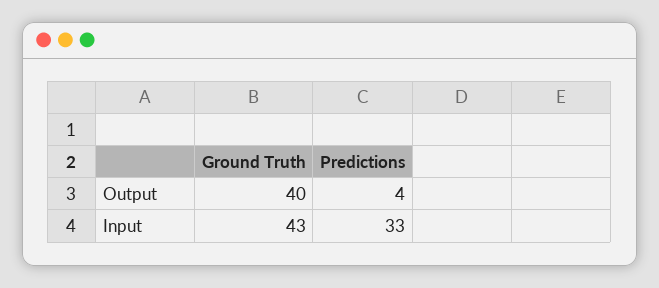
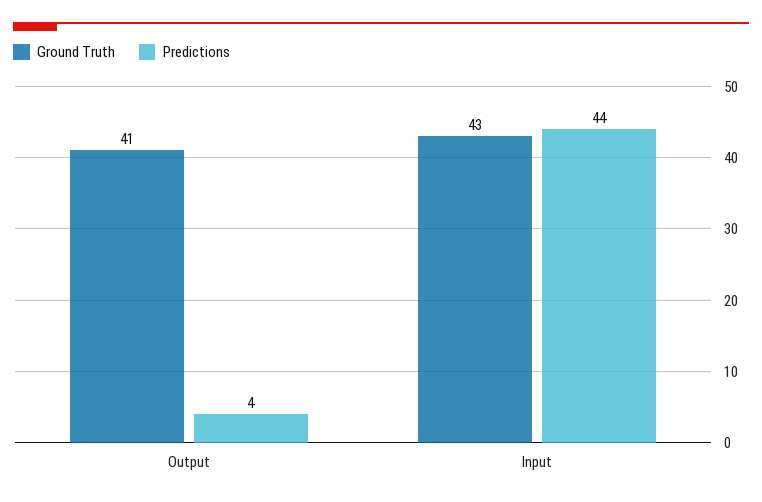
Ground Truth, Output: 40 -> 41
Predictions, Input: 33 -> 44

